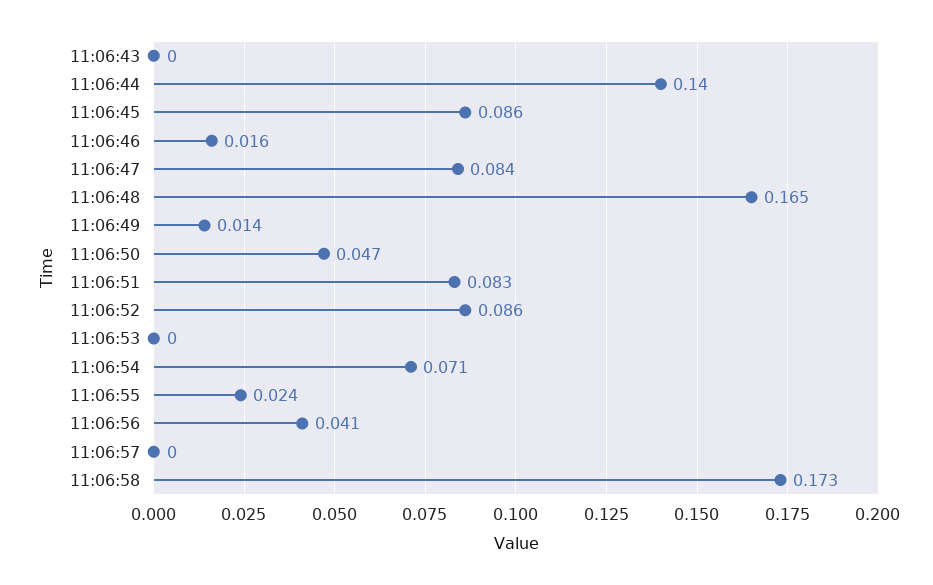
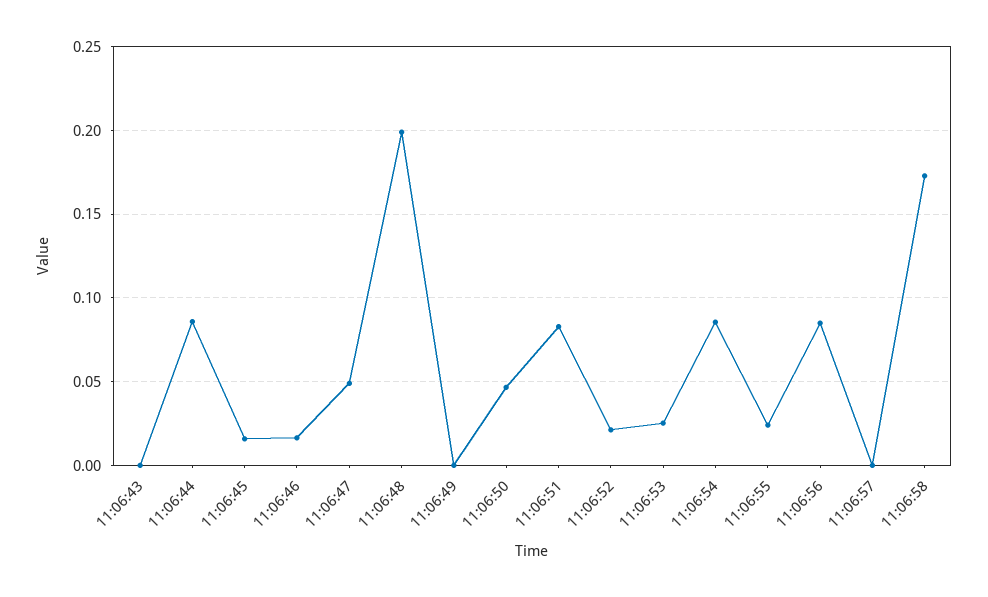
11:06:44: 0.14 -> 0.085
11:06:45: 0.086 -> 0.015
11:06:47: 0.084 -> 0.05
11:06:48: 0.165 -> 0.2
11:06:49: 0.014 -> 0
11:06:52: 0.086 -> 0.02
11:06:53: 0 -> 0.025
11:06:54: 0.071 -> 0.085
11:06:56: 0.041 -> 0.085

